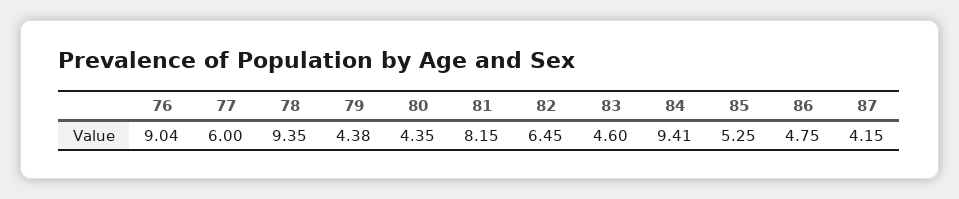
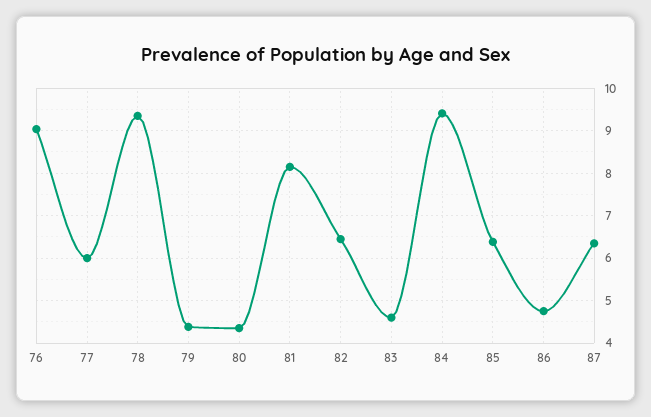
85: 5.25 -> 6.4
87: 4.15 -> 6.4

